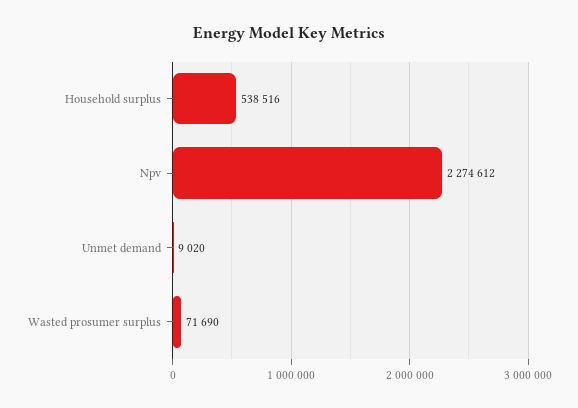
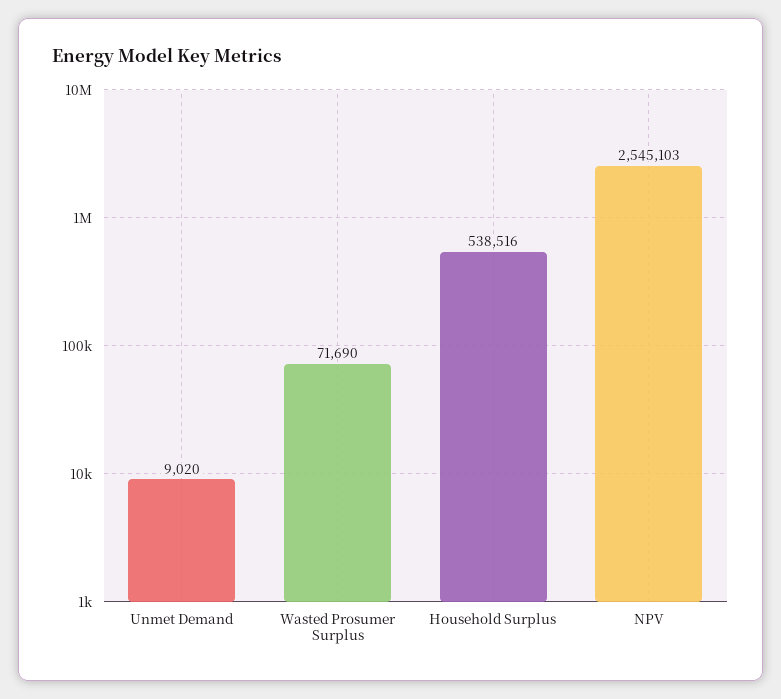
Npv: 2274612 -> 2545103

